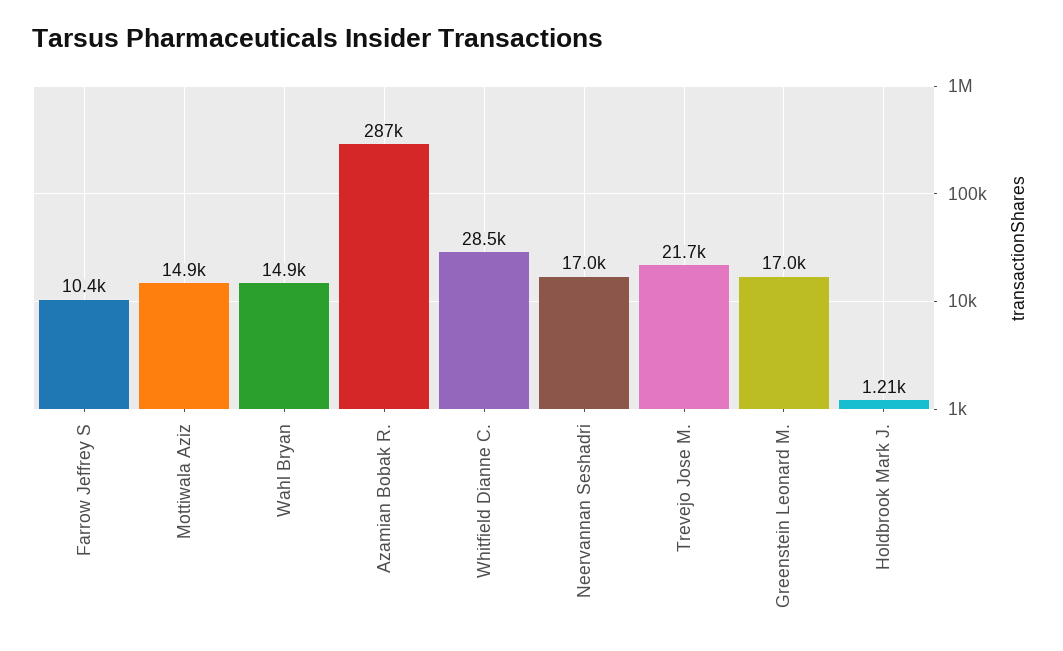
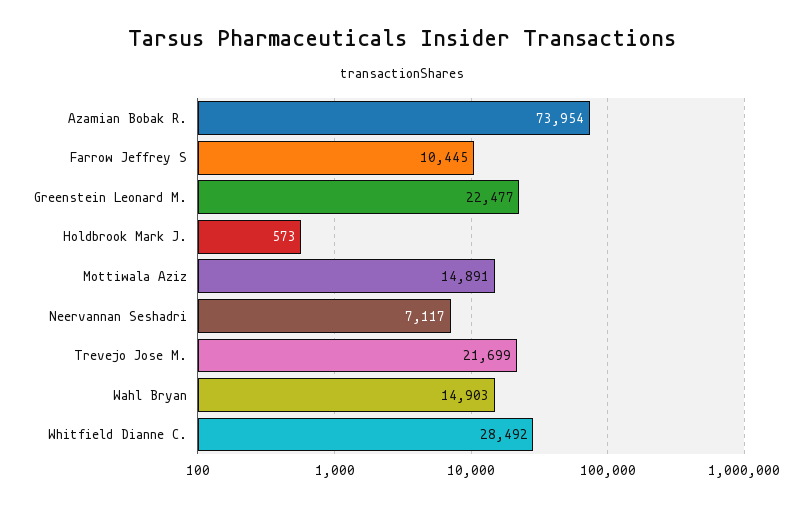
Azamian Bobak R.: 287000 -> 73954
Neervannan Seshadri: 17000 -> 7117
Greenstein Leonard M.: 17000 -> 22477
Holdbrook Mark J.: 1210 -> 573

